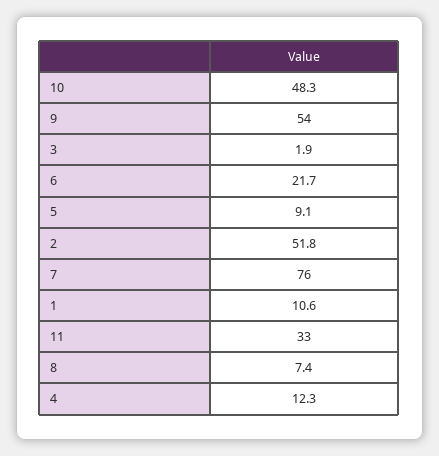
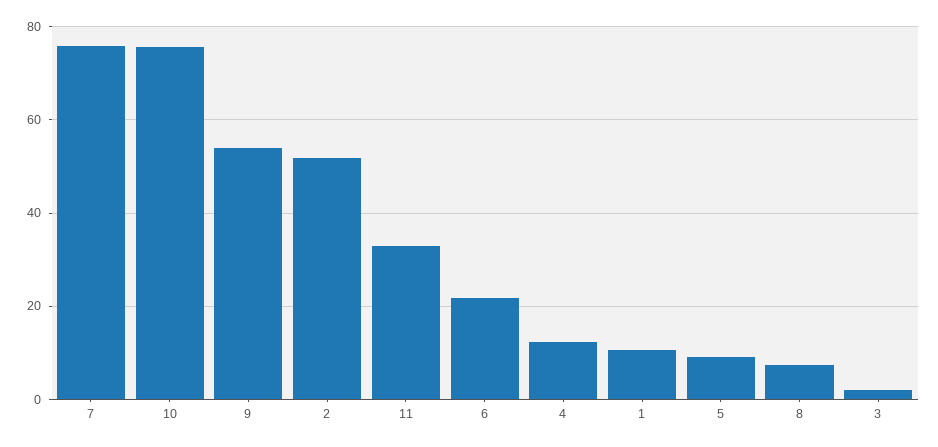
10: 48.3 -> 76

